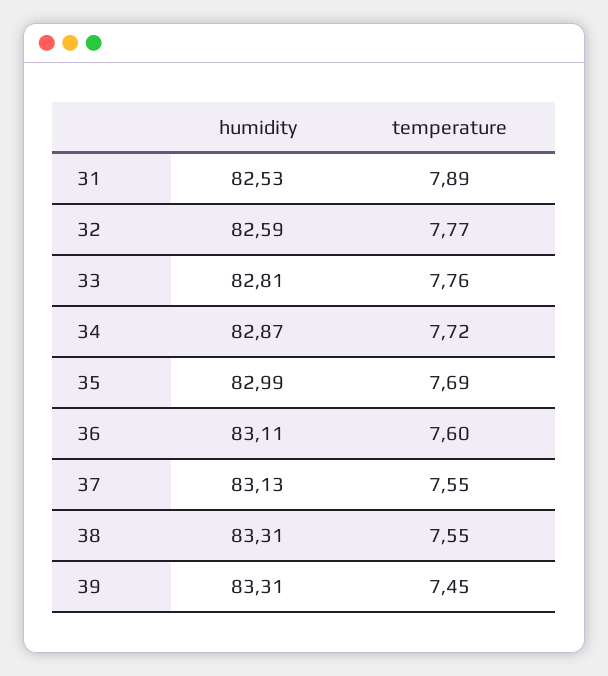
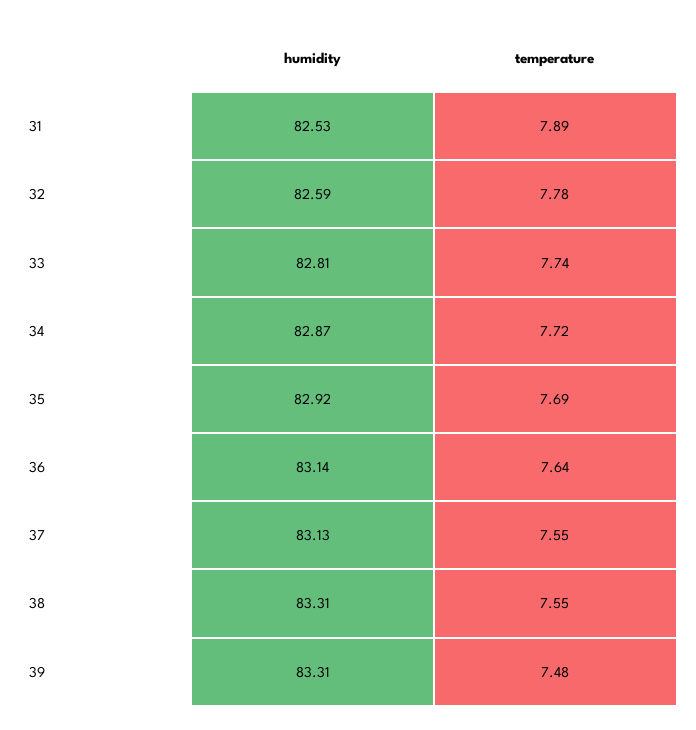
temperature, 32: 7.77 -> 7.78
temperature, 33: 7.76 -> 7.74
humidity, 35: 82.99 -> 82.92
humidity, 36: 83.11 -> 83.14
temperature, 36: 7.6 -> 7.64
temperature, 39: 7.45 -> 7.48

